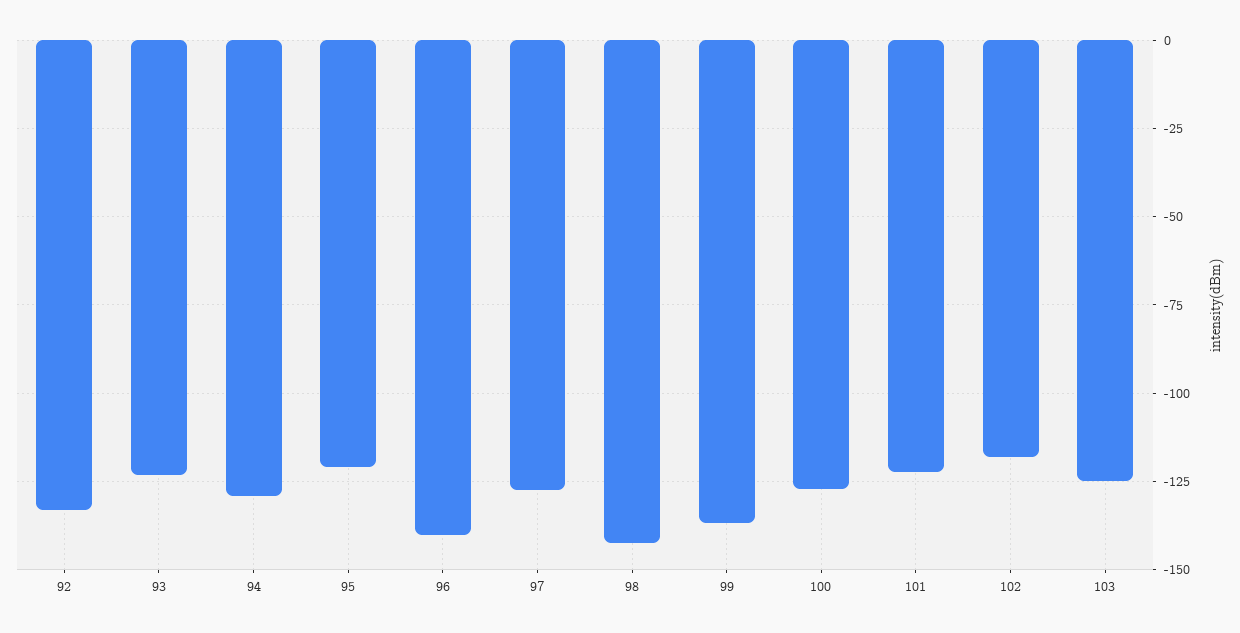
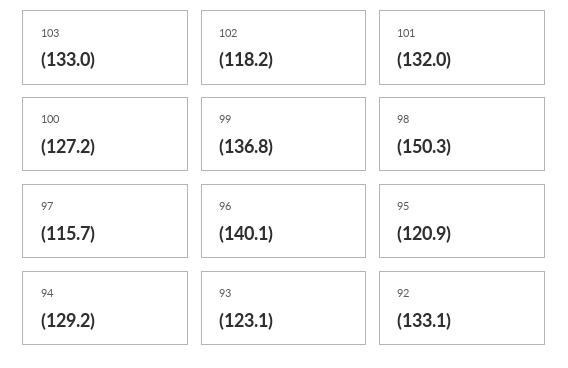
97: -127.5 -> -115.7
98: -142.5 -> -150.3
101: -122.5 -> -132
103: -125 -> -133

